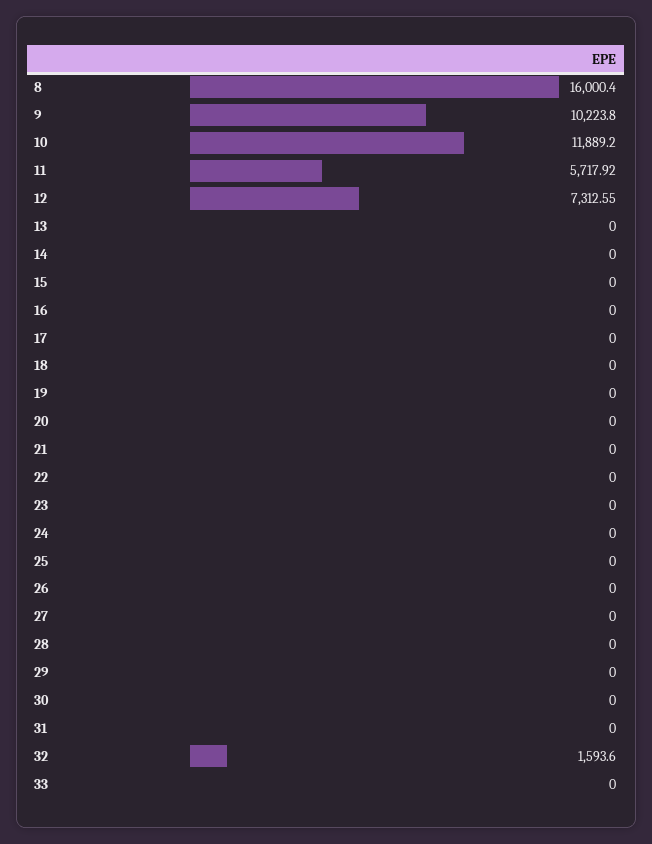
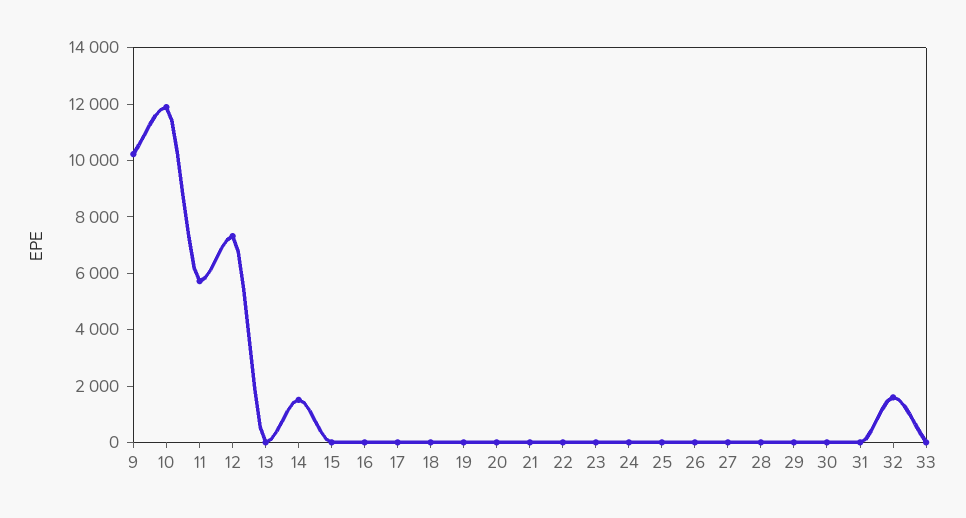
8: 16000.4 -> none
14: 0 -> 1500

